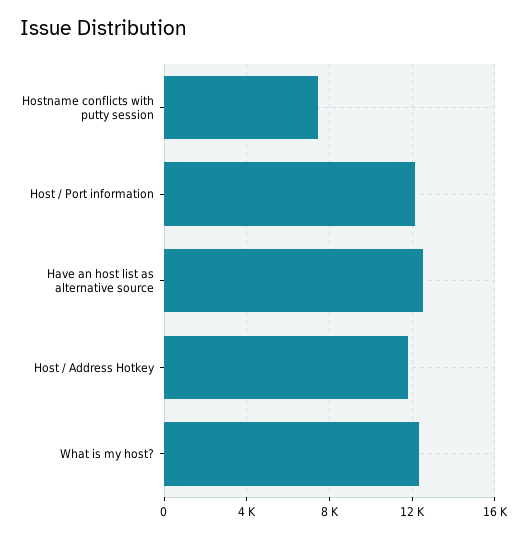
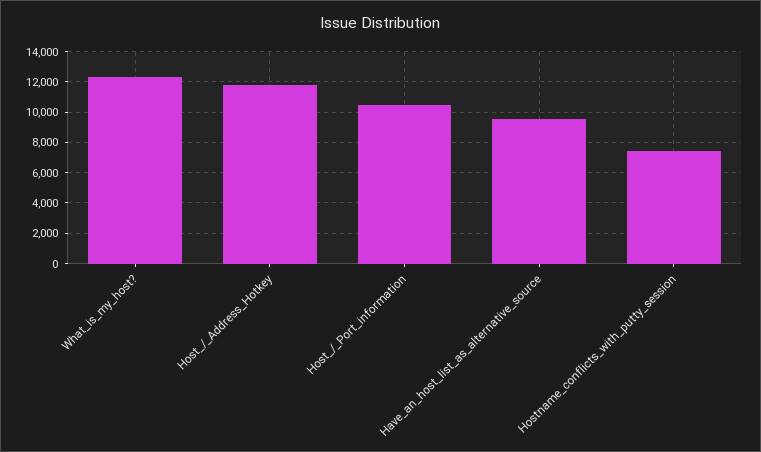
Host / Port information: 12000 -> 10500
Have an host list as alternative source: 12500 -> 9500

